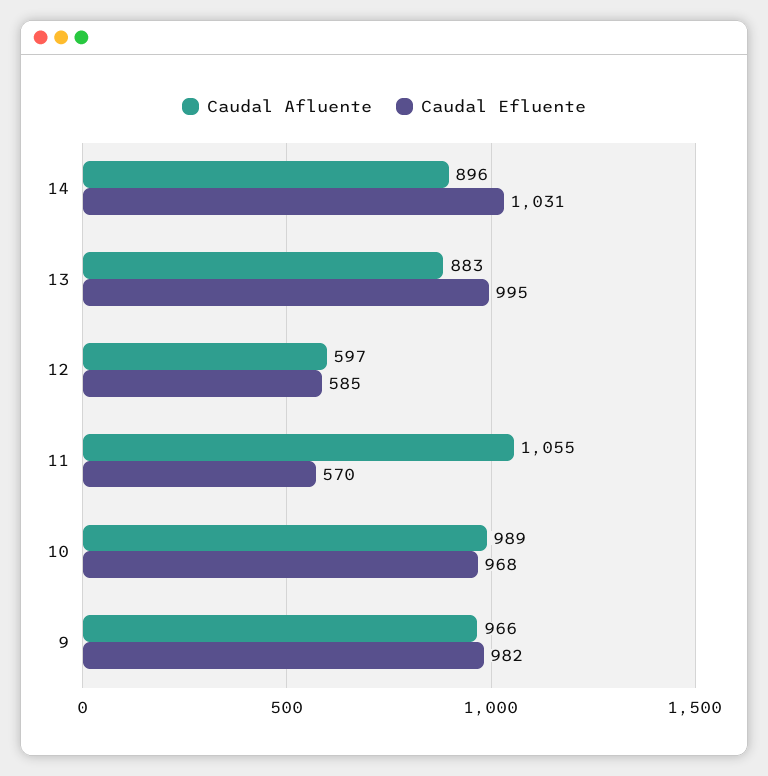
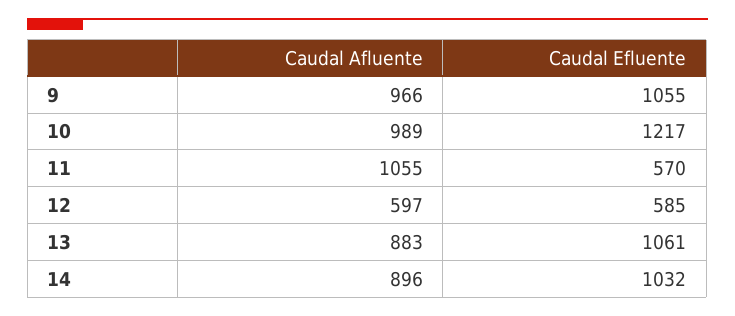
Caudal Efluente, 14: 1031 -> 1032
Caudal Efluente, 13: 995 -> 1061
Caudal Efluente, 10: 968 -> 1217
Caudal Efluente, 9: 982 -> 1055

